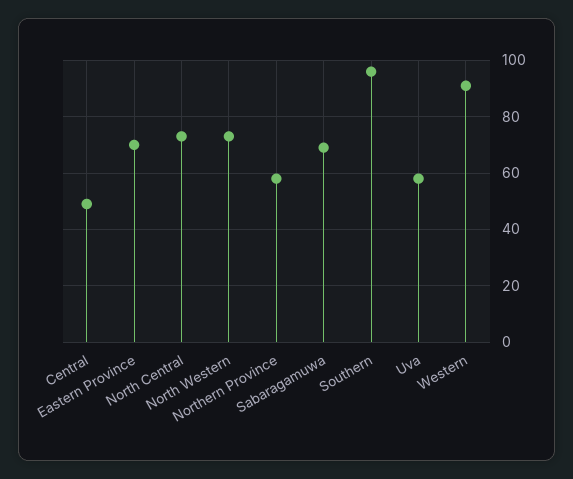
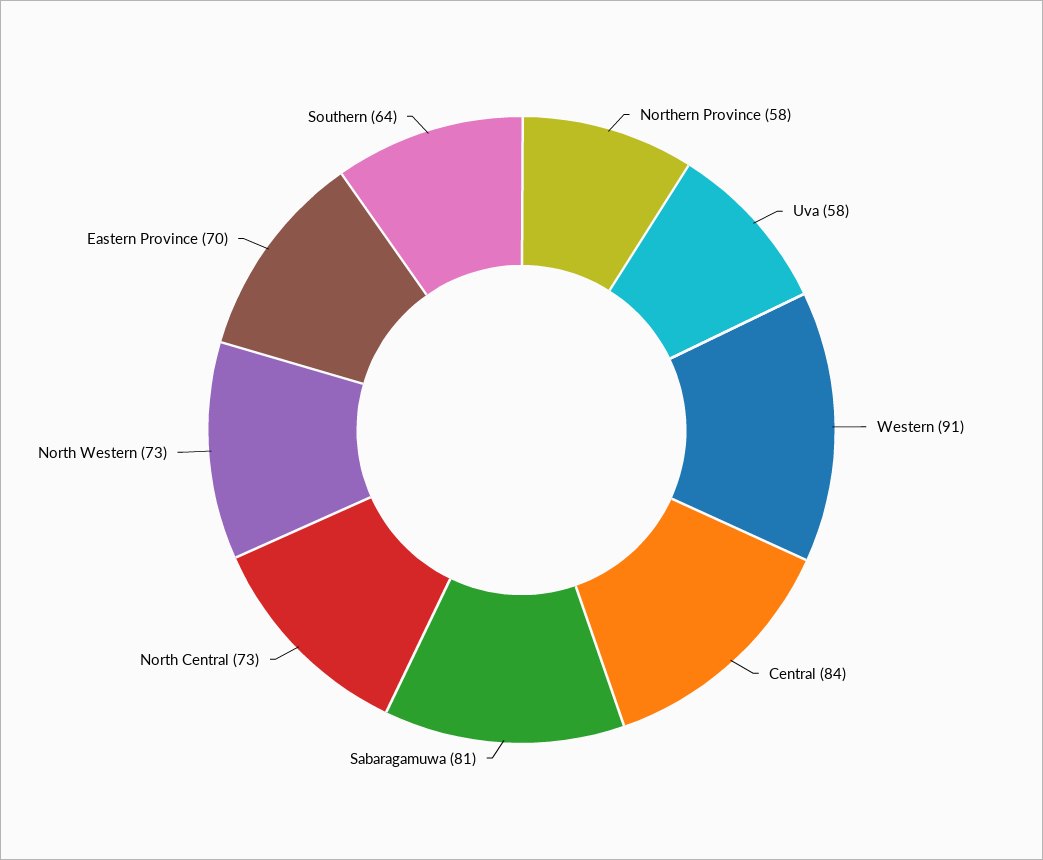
Central: 50 -> 84
Sabaragamuwa: 70 -> 81
Southern: 95 -> 64

